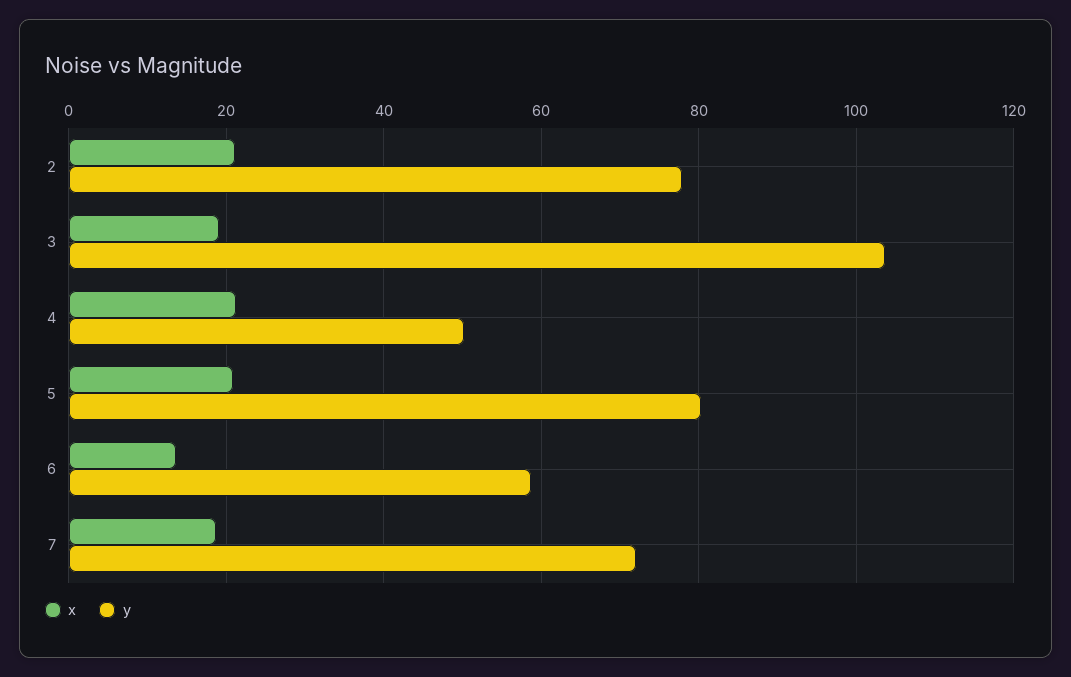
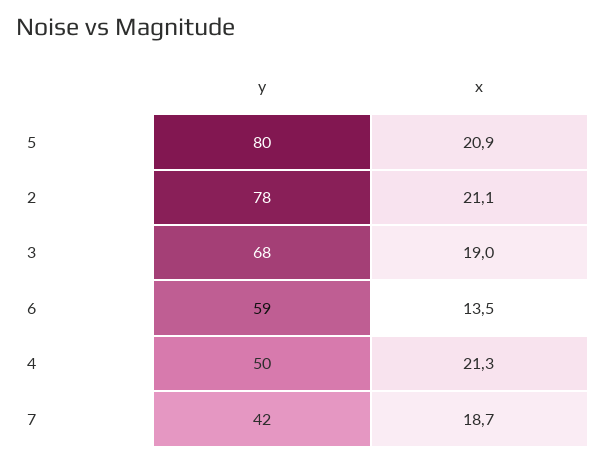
y, 3: 104 -> 68
y, 7: 72 -> 42

